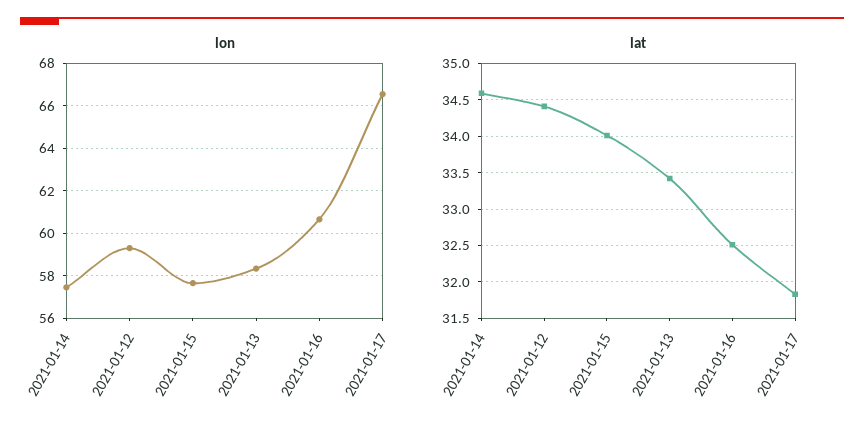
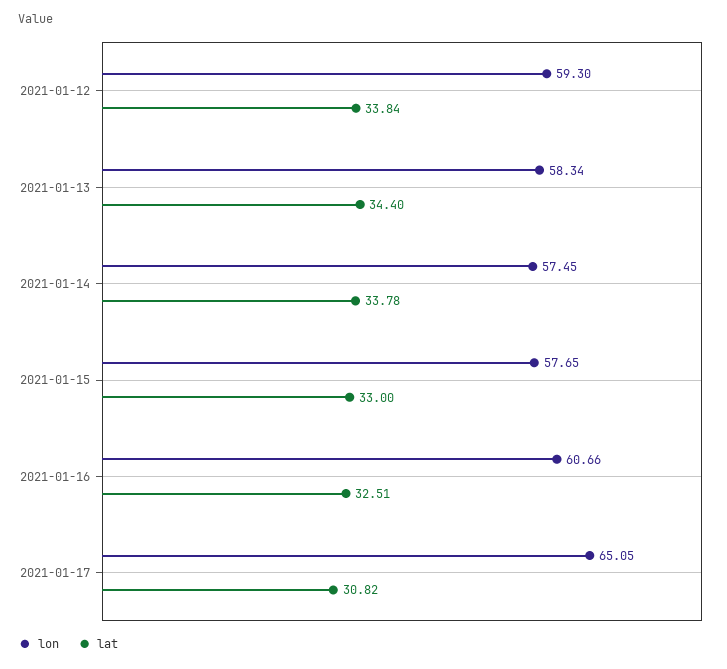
lon, 2021-01-17: 66.5 -> 65.05
lat, 2021-01-14: 34.6 -> 33.78
lat, 2021-01-12: 34.4 -> 33.84
lat, 2021-01-15: 34 -> 33
lat, 2021-01-13: 33.4 -> 34.4
lat, 2021-01-17: 31.8 -> 30.82

